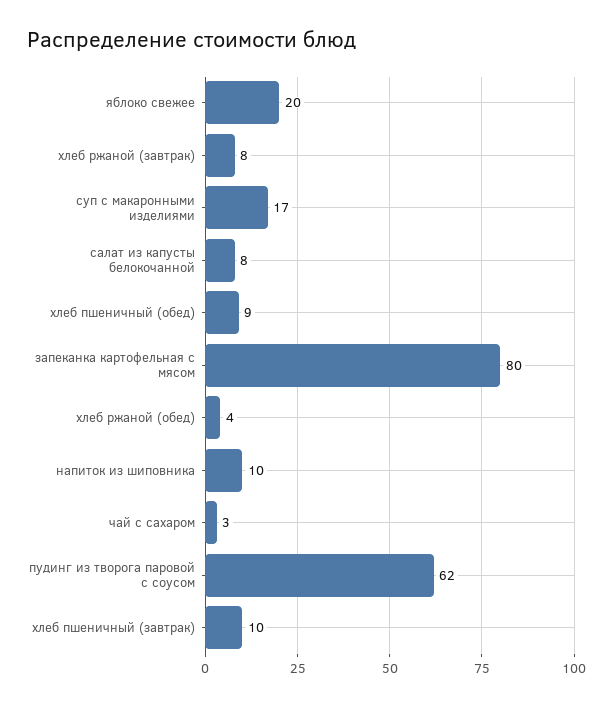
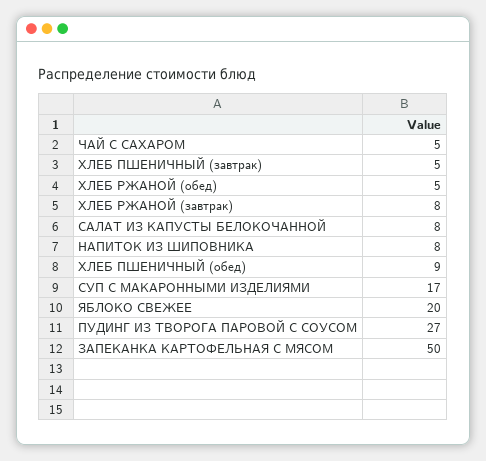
запеканка картофельная с мясом: 80 -> 50
хлеб ржаной (обед): 4 -> 5
напиток из шиповника: 10 -> 8
чай с сахаром: 3 -> 5
пудинг из творога паровой с соусом: 62 -> 27
хлеб пшеничный (завтрак): 10 -> 5

